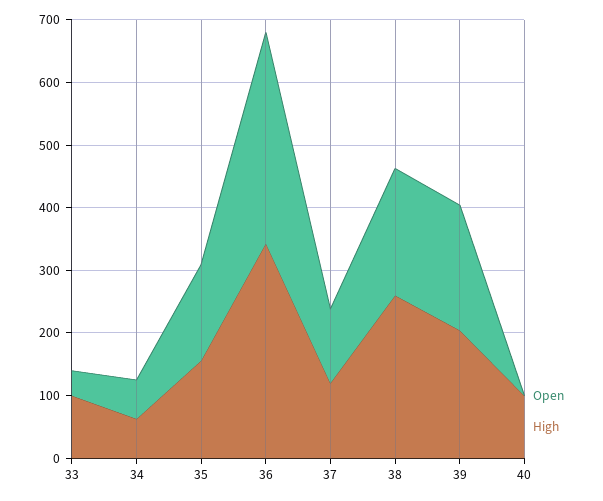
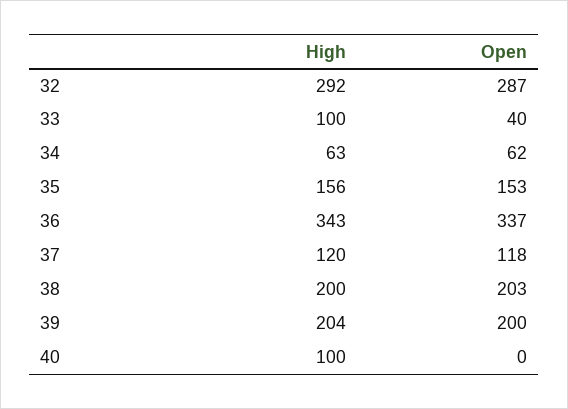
High, 38: 260 -> 200
High, 32: none -> 292
Open, 32: none -> 287

